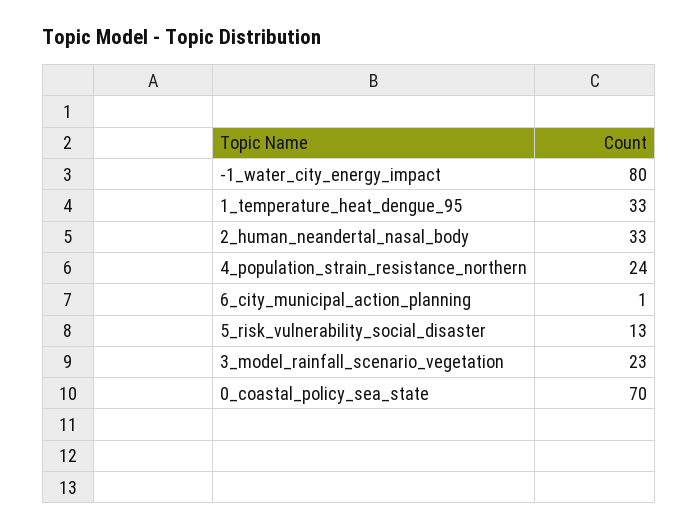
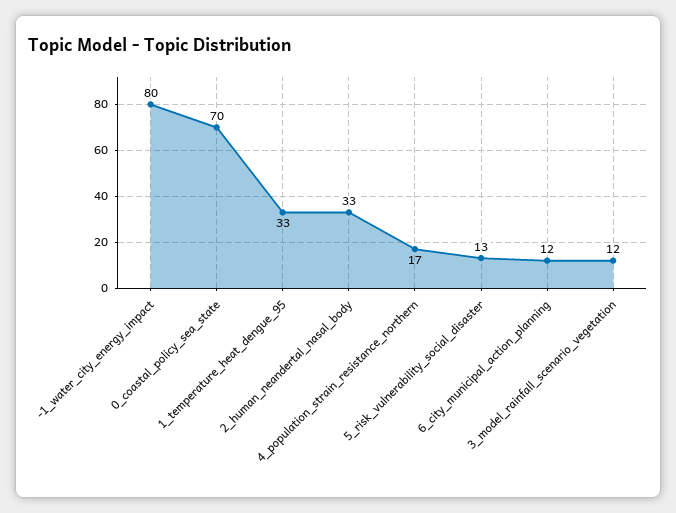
4_population_strain_resistance_northern: 24 -> 17
6_city_municipal_action_planning: 1 -> 12
3_model_rainfall_scenario_vegetation: 23 -> 12

